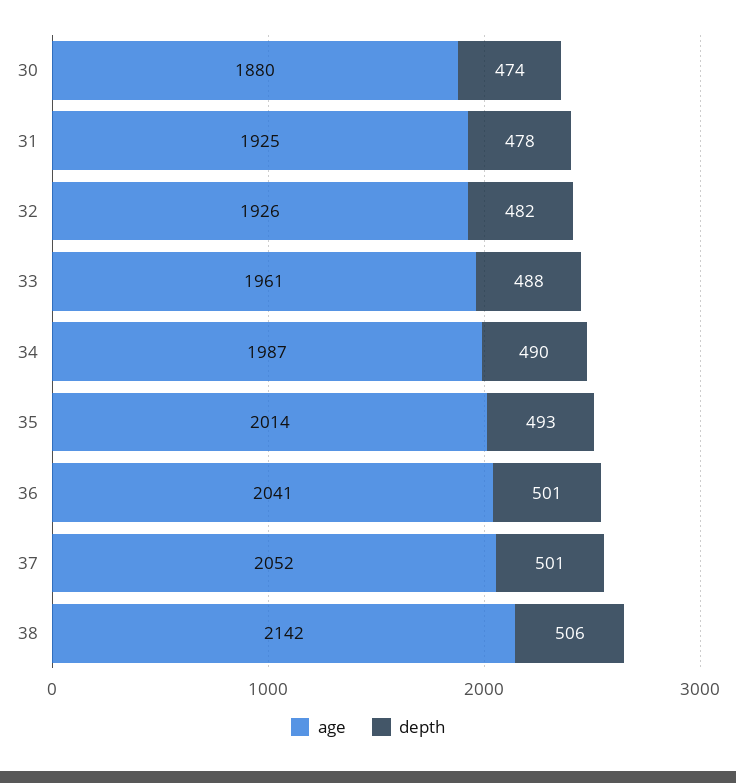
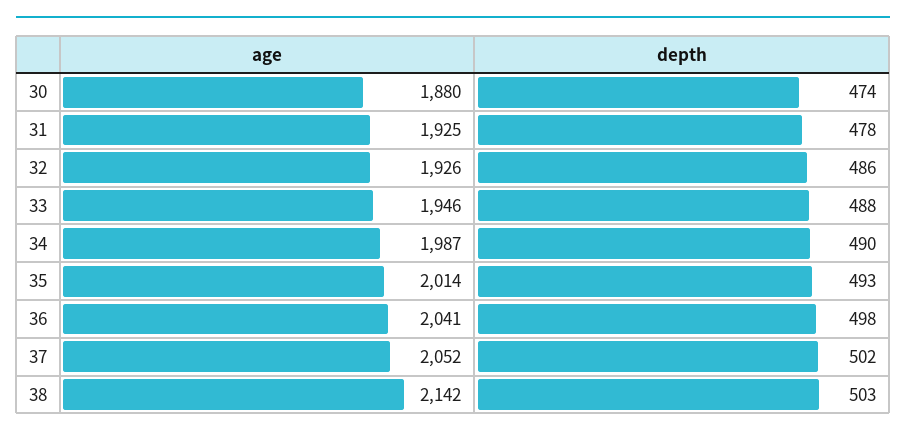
depth, 32: 482 -> 486
age, 33: 1961 -> 1946
depth, 36: 501 -> 498
depth, 37: 501 -> 502
depth, 38: 506 -> 503

